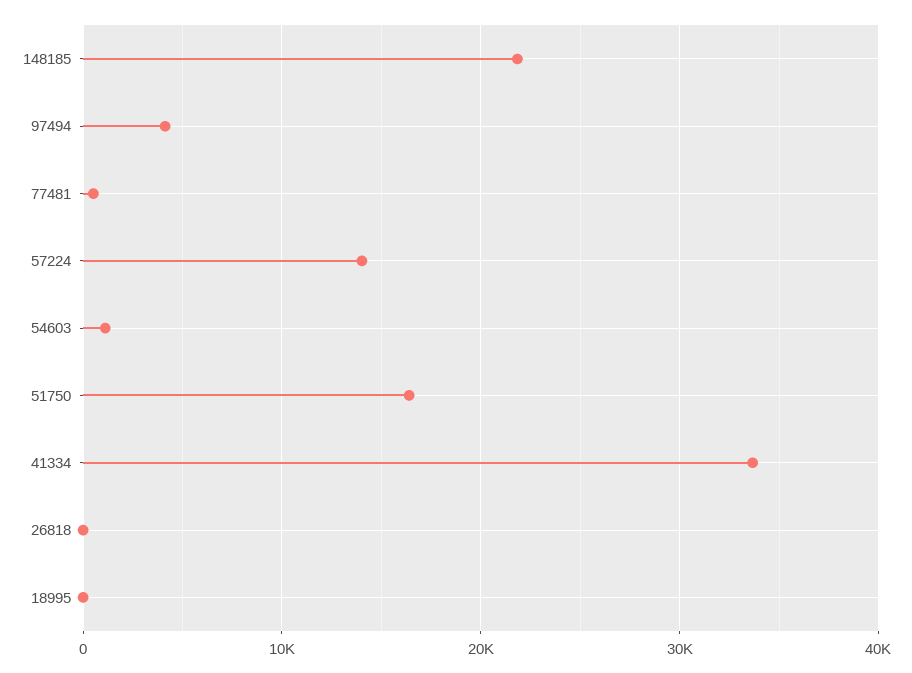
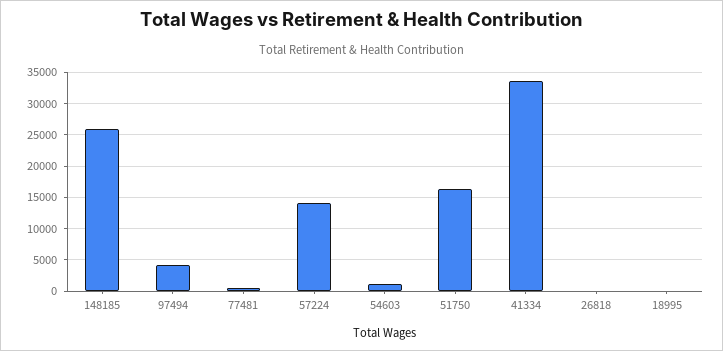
148185: 22000 -> 26000

